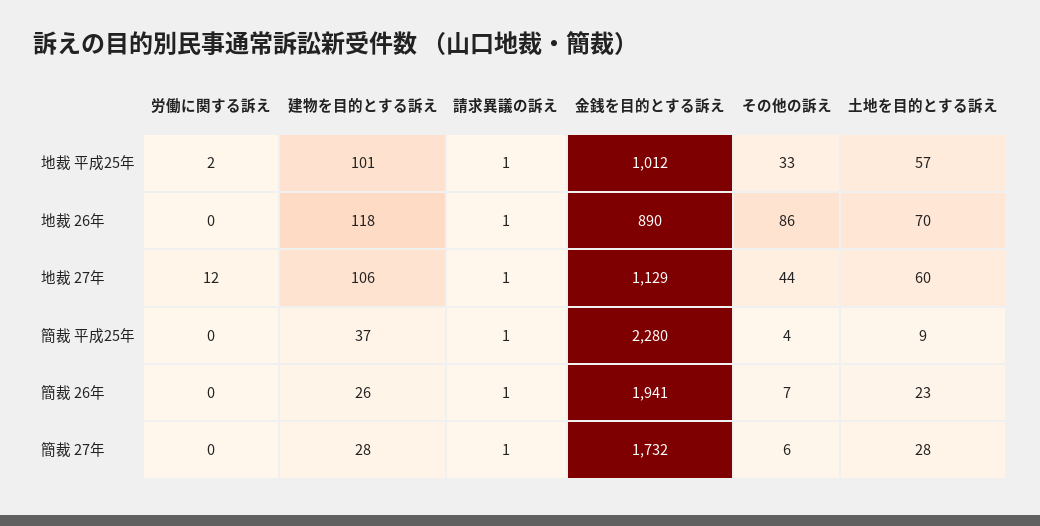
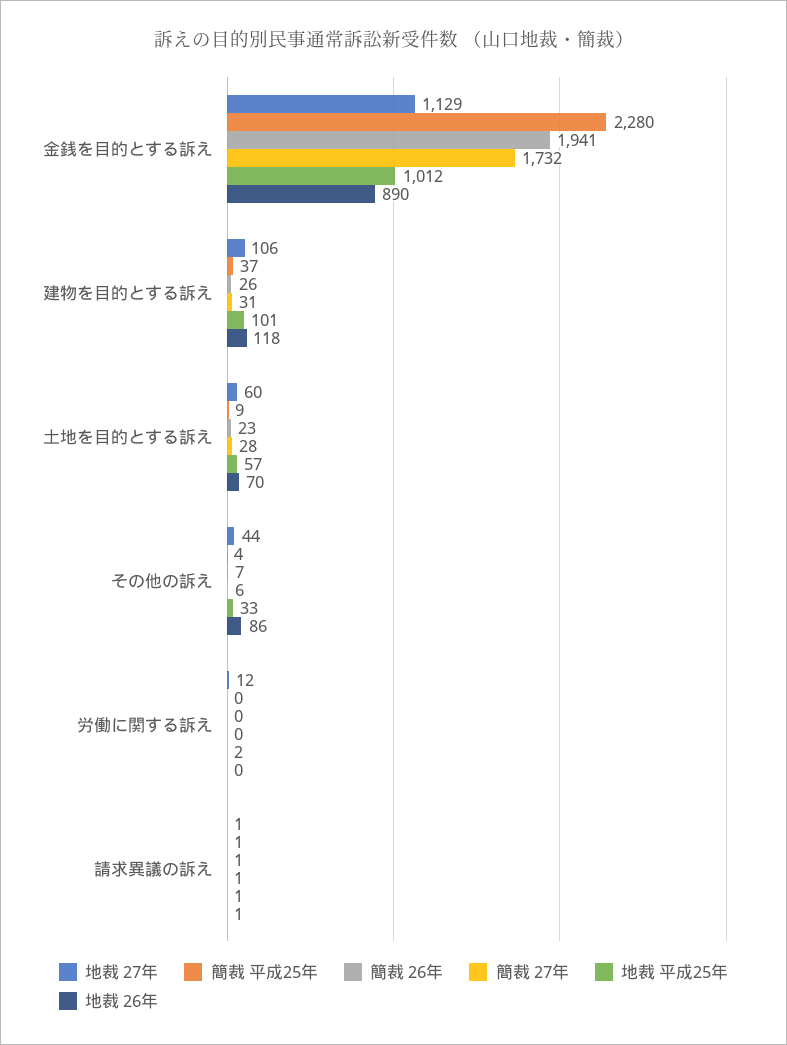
簡裁 27年, 建物を目的とする訴え: 28 -> 31

